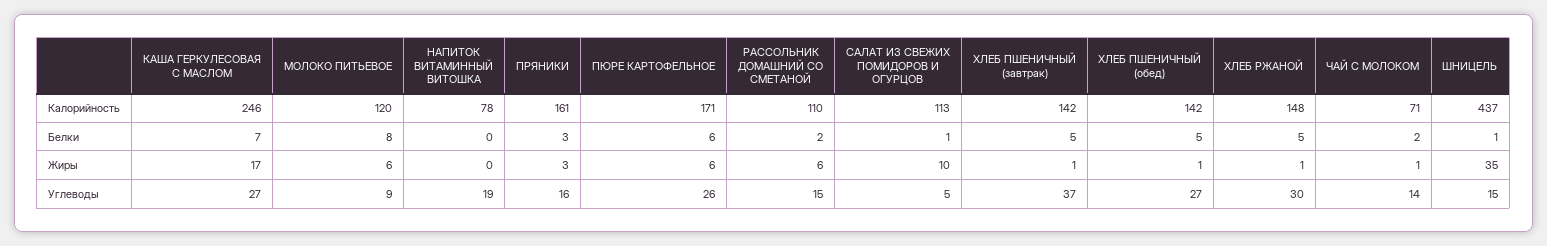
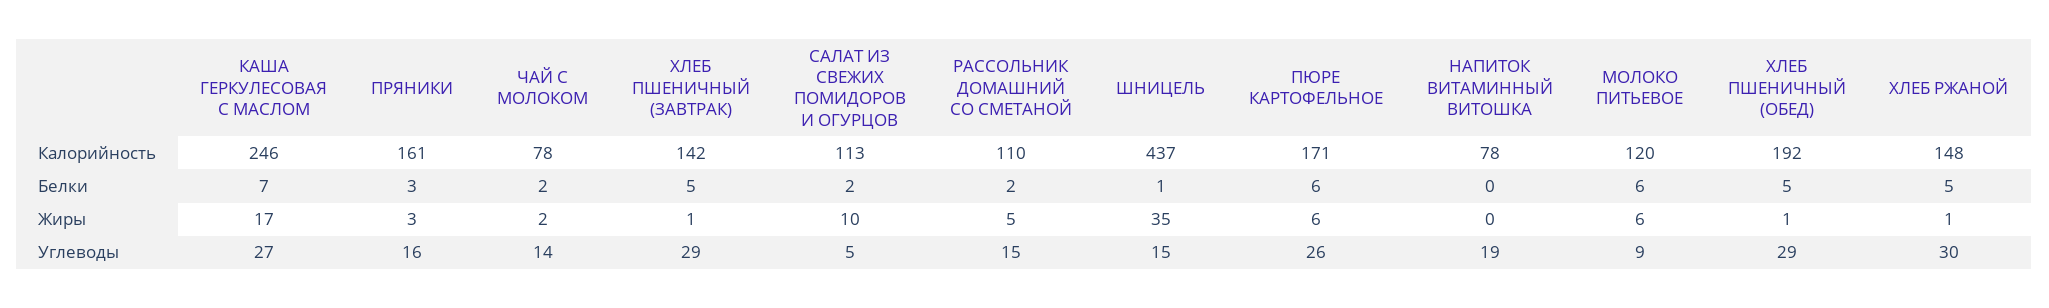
ХЛЕБ ПШЕНИЧНЫЙ (обед), Калорийность: 142 -> 192
ЧАЙ С МОЛОКОМ, Калорийность: 71 -> 78
МОЛОКО ПИТЬЕВОЕ, Белки: 8 -> 6
САЛАТ ИЗ СВЕЖИХ ПОМИДОРОВ И ОГУРЦОВ, Белки: 1 -> 2
РАССОЛЬНИК ДОМАШНИЙ СО СМЕТАНОЙ, Жиры: 6 -> 5
ЧАЙ С МОЛОКОМ, Жиры: 1 -> 2
ХЛЕБ ПШЕНИЧНЫЙ (завтрак), Углеводы: 37 -> 29
ХЛЕБ ПШЕНИЧНЫЙ (обед), Углеводы: 27 -> 29

